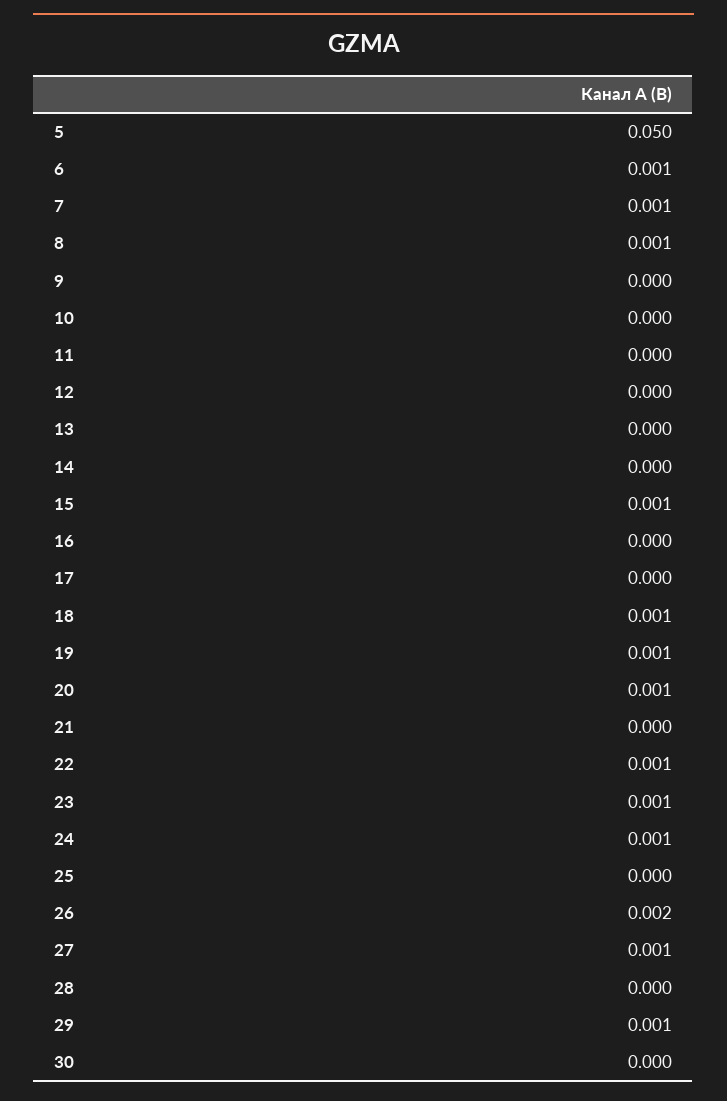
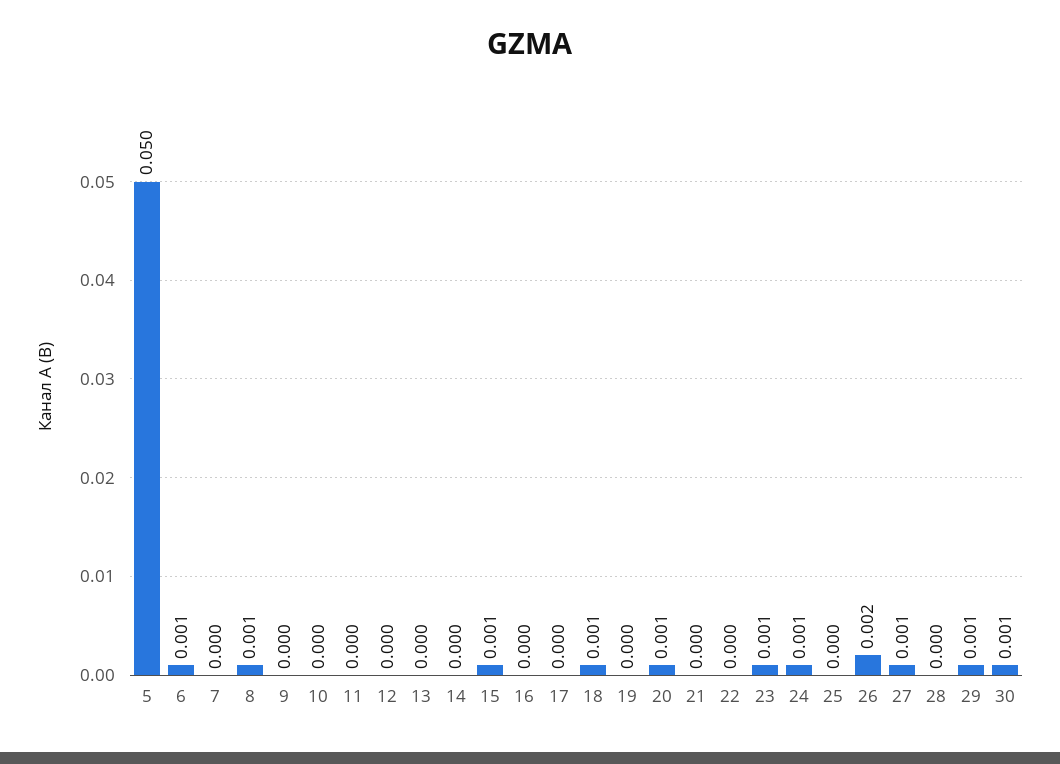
7: 0.001 -> 0
19: 0.001 -> 0
22: 0.001 -> 0
30: 0 -> 0.001

